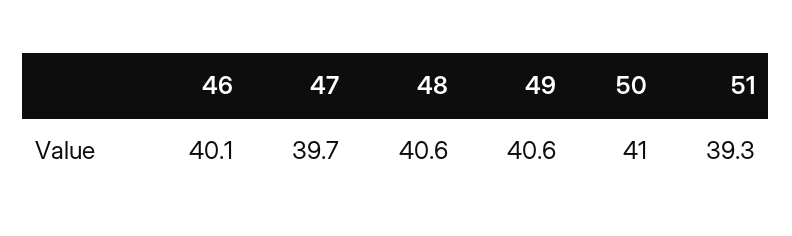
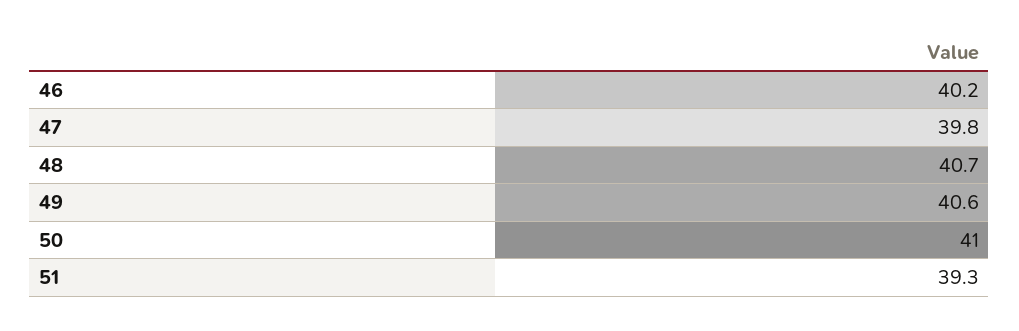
46: 40.1 -> 40.2
47: 39.7 -> 39.8
48: 40.6 -> 40.7

